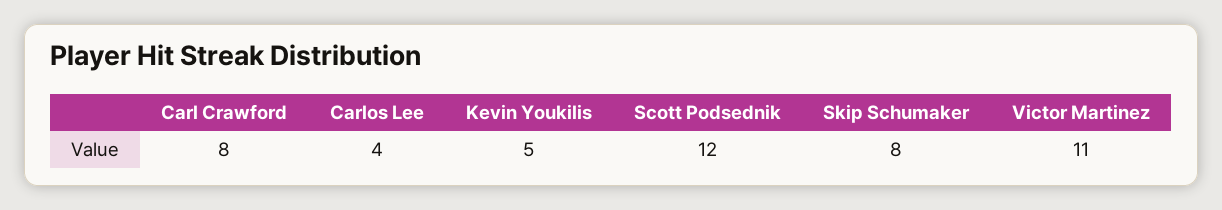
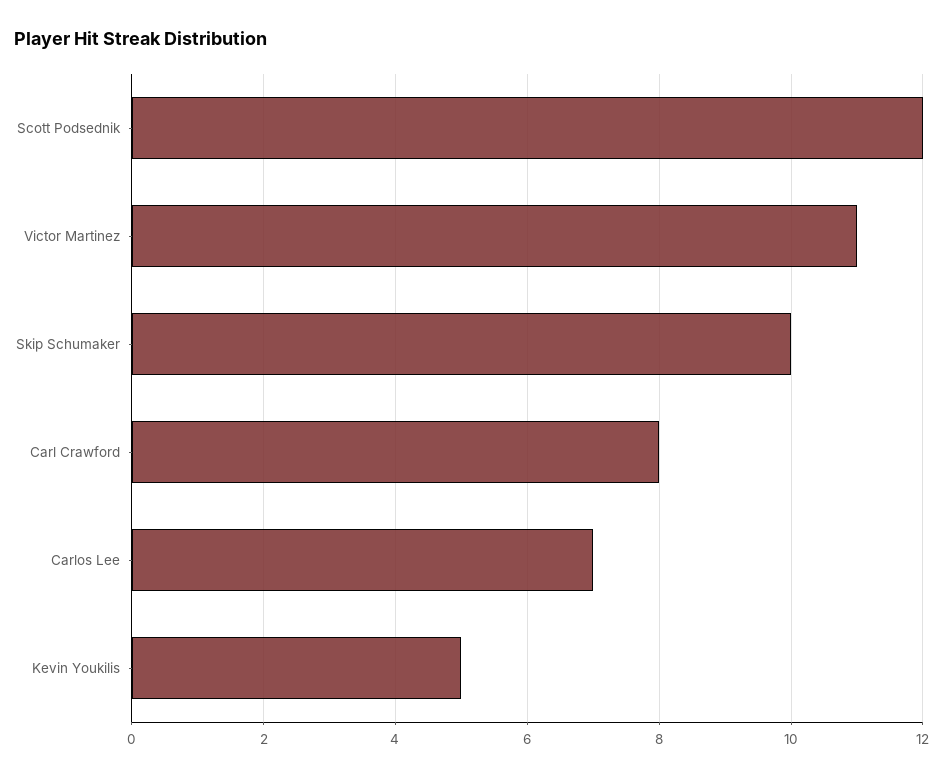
Carlos Lee: 4 -> 7
Skip Schumaker: 8 -> 10

